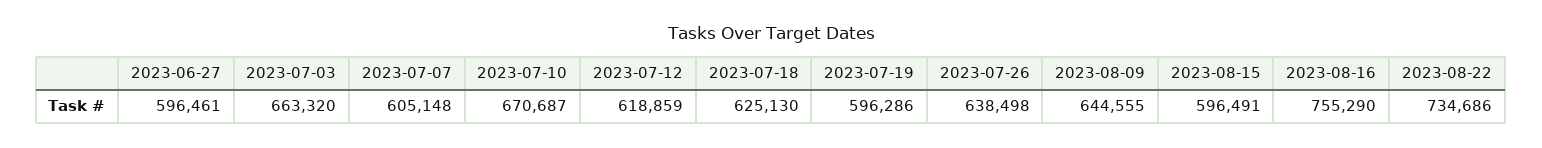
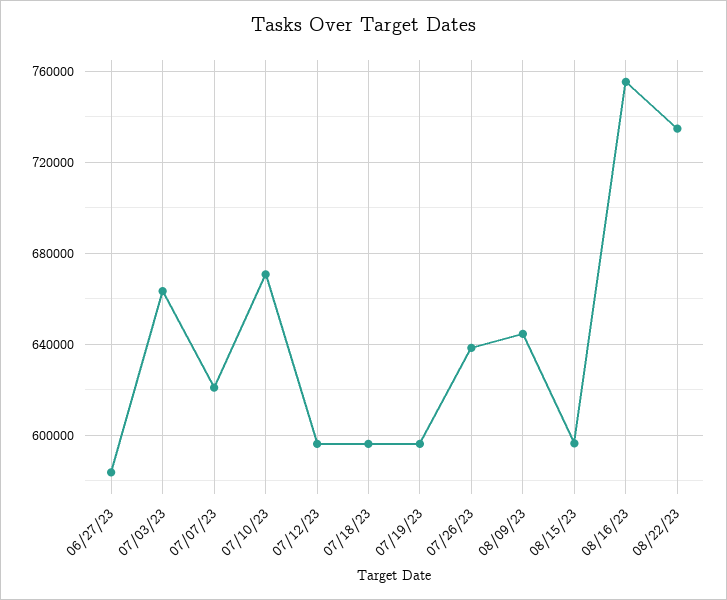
2023-06-27: 596461 -> 585000
2023-07-07: 605148 -> 620000
2023-07-12: 618859 -> 595000
2023-07-18: 625130 -> 595000

